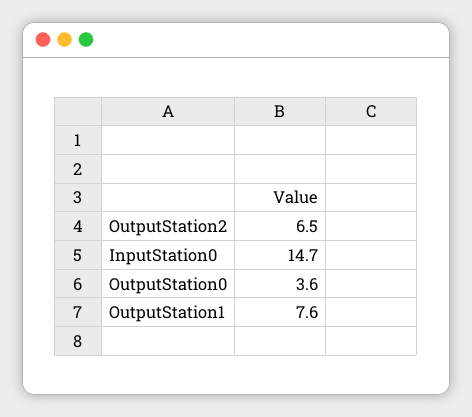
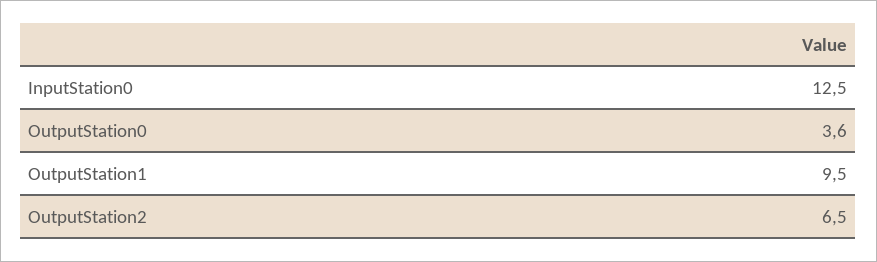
InputStation0: 14.7 -> 12.5
OutputStation1: 7.6 -> 9.5

